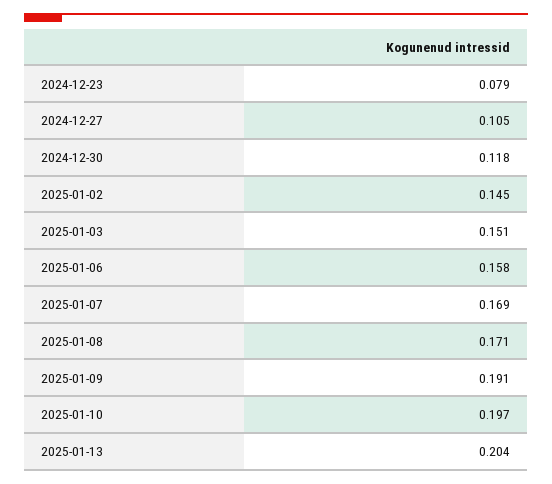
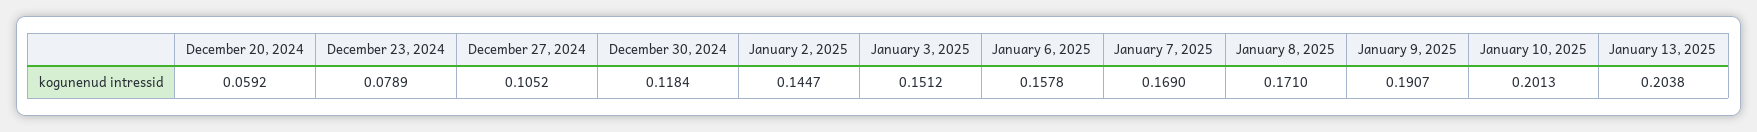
2025-01-10: 0.197 -> 0.2013
December 20, 2024: none -> 0.0592

